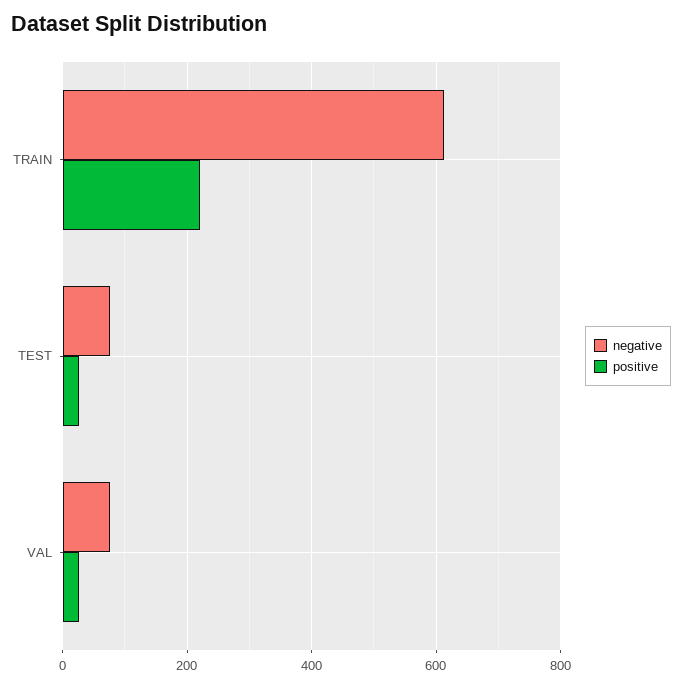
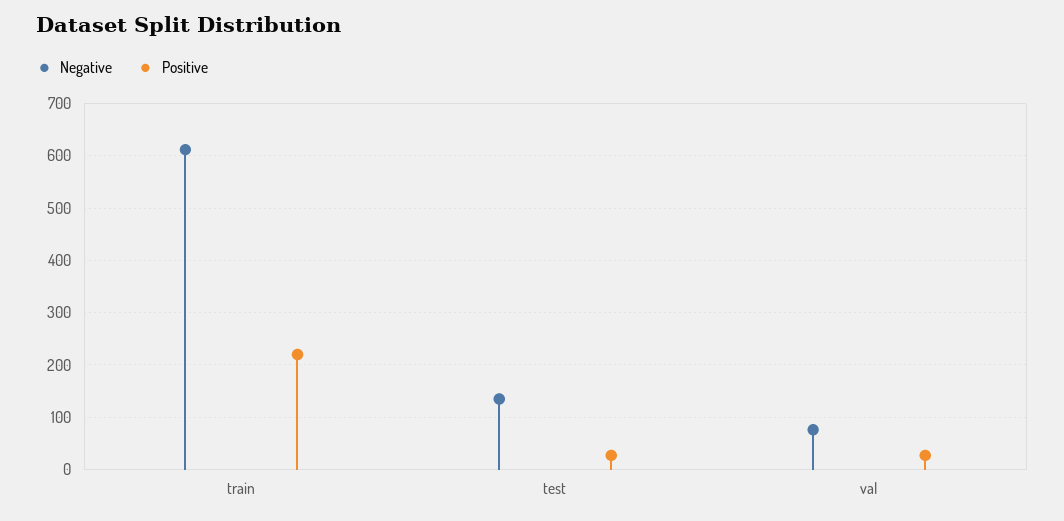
negative, TEST: 80 -> 140

